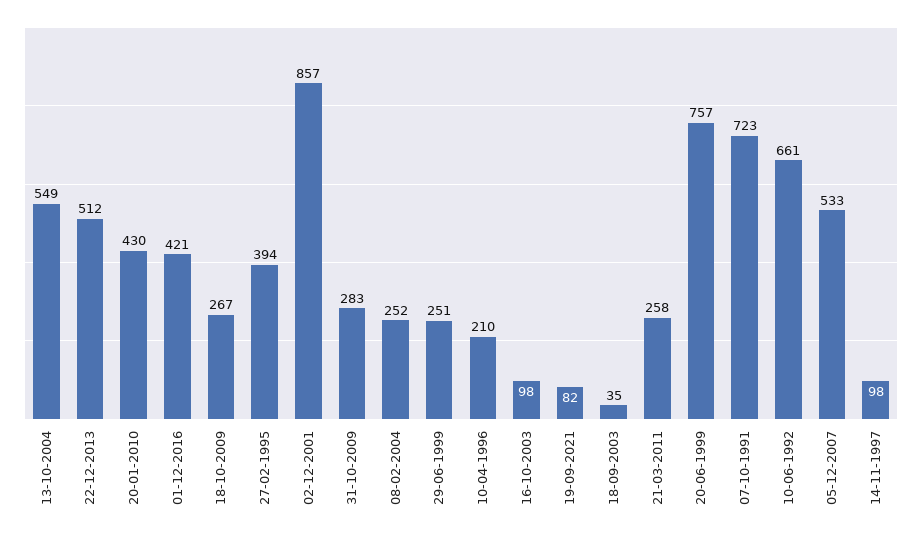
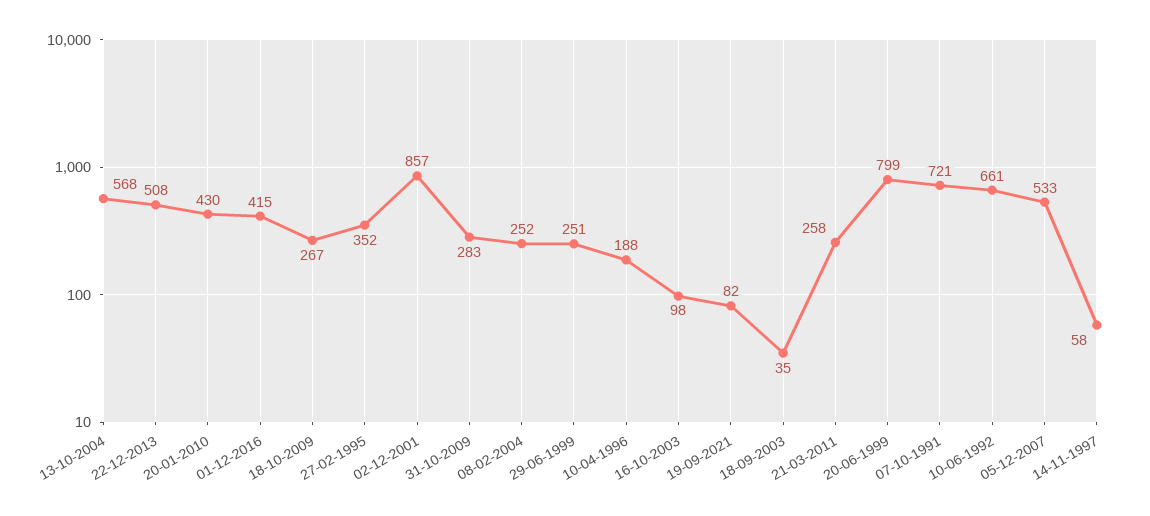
13-10-2004: 549 -> 568
22-12-2013: 512 -> 508
01-12-2016: 421 -> 415
27-02-1995: 394 -> 352
10-04-1996: 210 -> 188
20-06-1999: 757 -> 799
07-10-1991: 723 -> 721
14-11-1997: 98 -> 58

